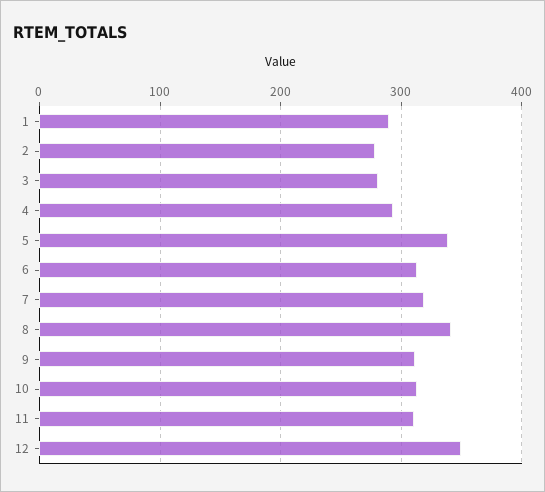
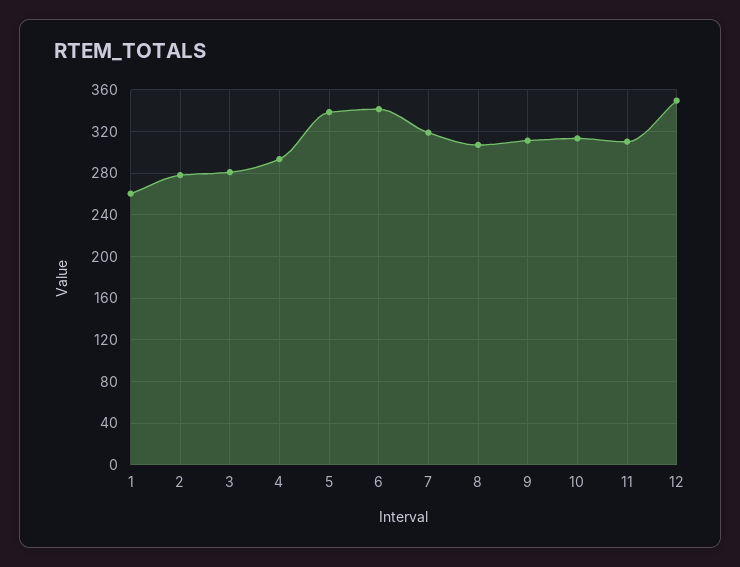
1: 290 -> 260
6: 310 -> 340
8: 340 -> 310

